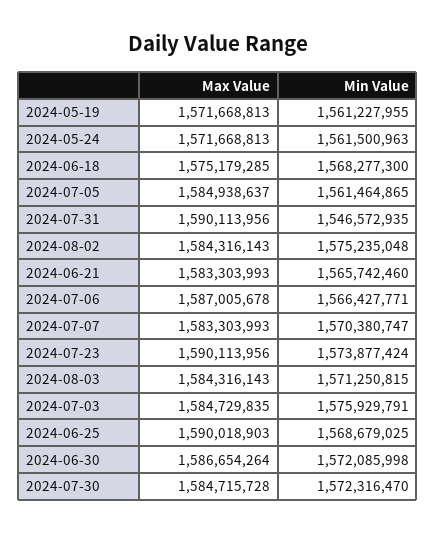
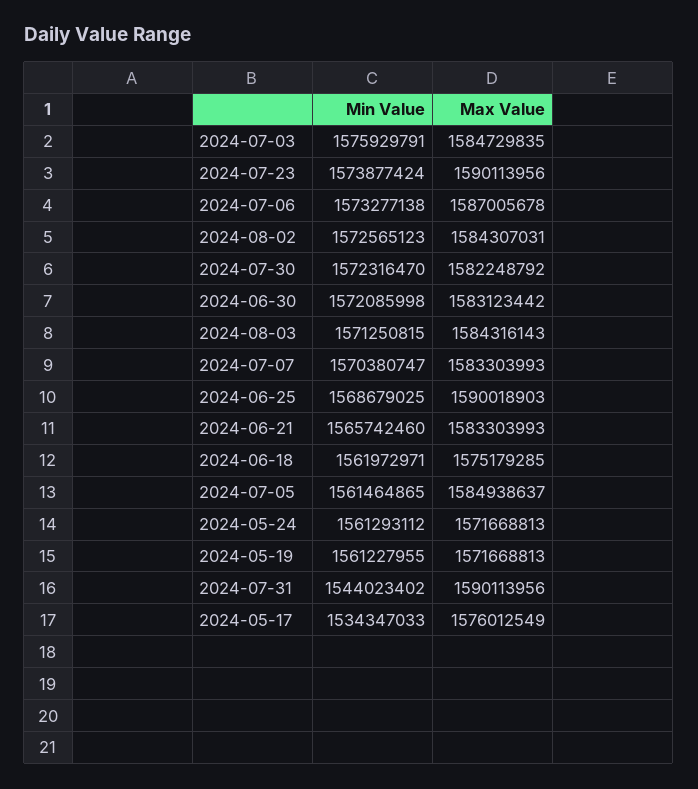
Min Value, 2024-05-24: 1561500963 -> 1561293112
Min Value, 2024-06-18: 1568277300 -> 1561972971
Min Value, 2024-07-31: 1546572935 -> 1544023402
Max Value, 2024-08-02: 1584316143 -> 1584307031
Min Value, 2024-08-02: 1575235048 -> 1572565123
Min Value, 2024-07-06: 1566427771 -> 1573277138
Max Value, 2024-06-30: 1586654264 -> 1583123442
Max Value, 2024-07-30: 1584715728 -> 1582248792
Min Value, 2024-05-17: none -> 1534347033
Max Value, 2024-05-17: none -> 1576012549

